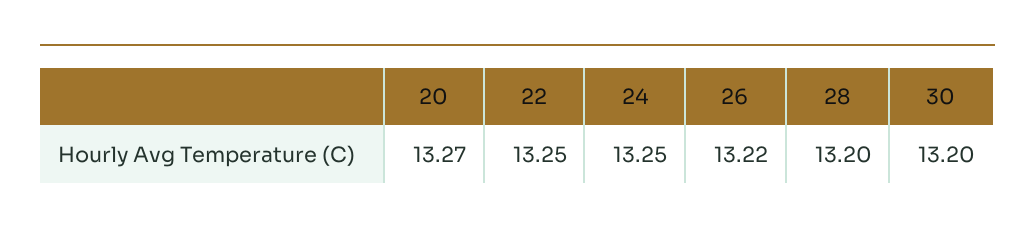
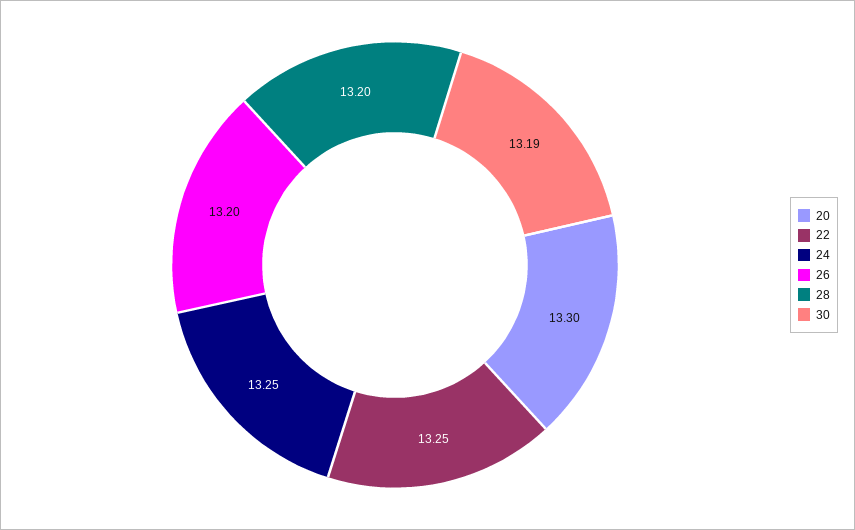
20: 13.27 -> 13.3
26: 13.22 -> 13.2
30: 13.2 -> 13.19

